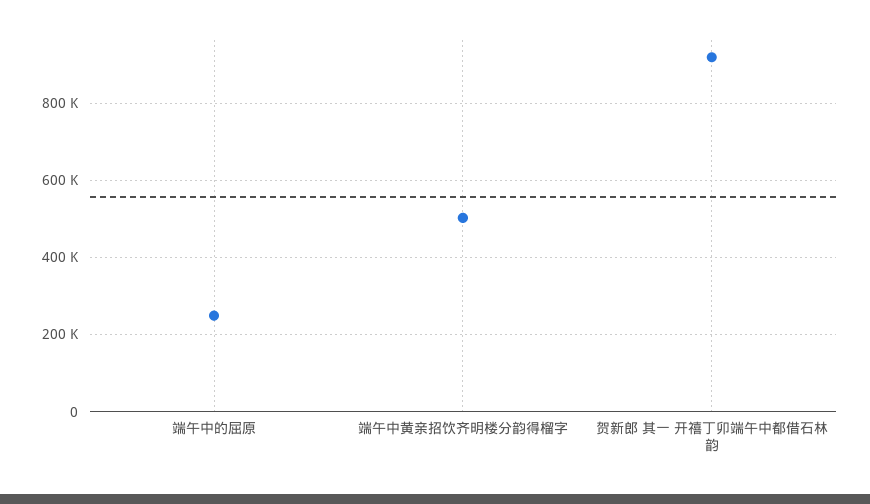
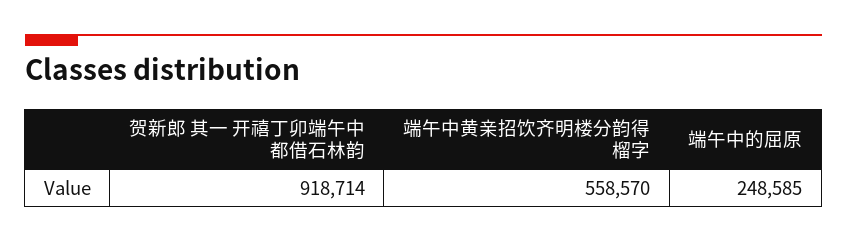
端午中黄亲招饮齐明楼分韵得榴字: 500000 -> 558570

